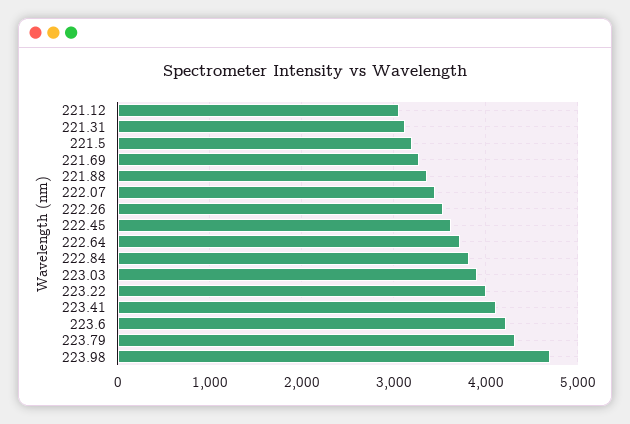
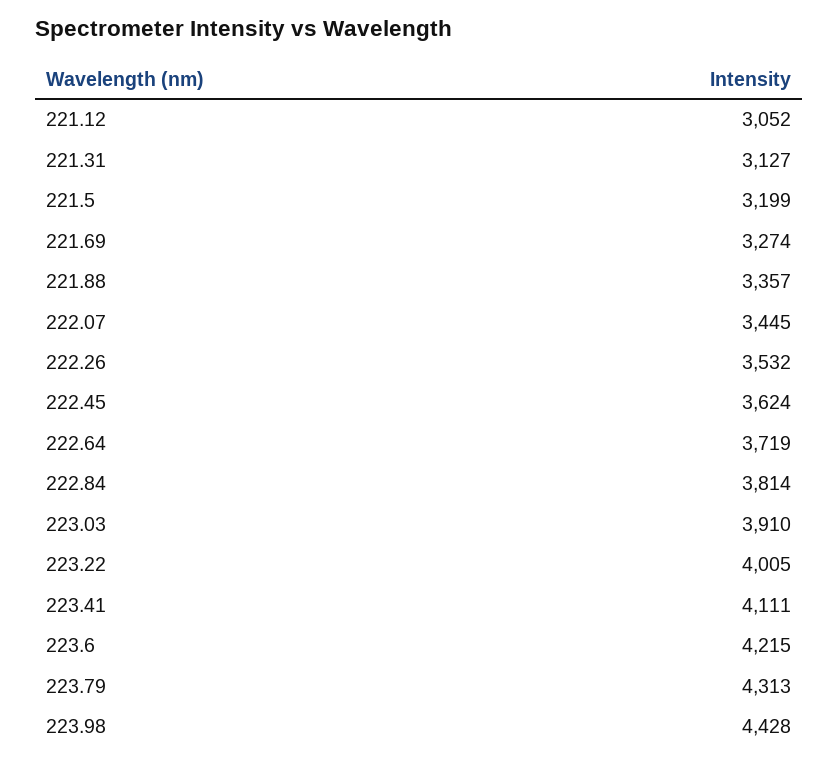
223.98: 4700 -> 4428

